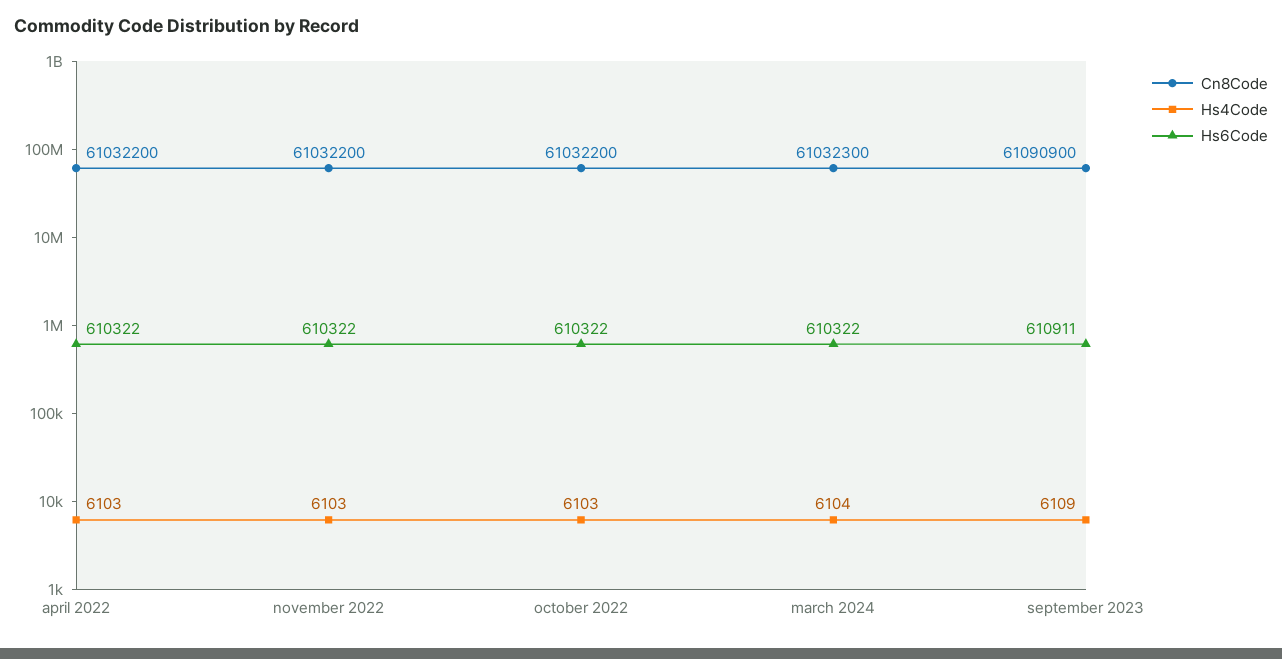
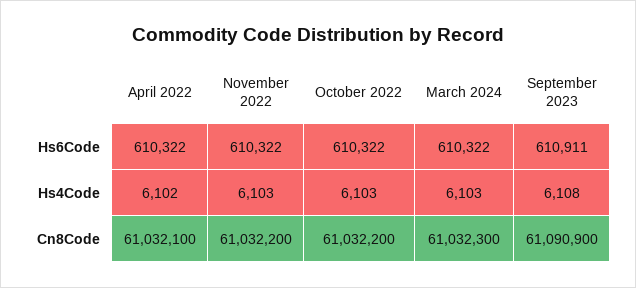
Cn8Code, april 2022: 61032200 -> 61032100
Hs4Code, april 2022: 6103 -> 6102
Hs4Code, march 2024: 6104 -> 6103
Hs4Code, september 2023: 6109 -> 6108

